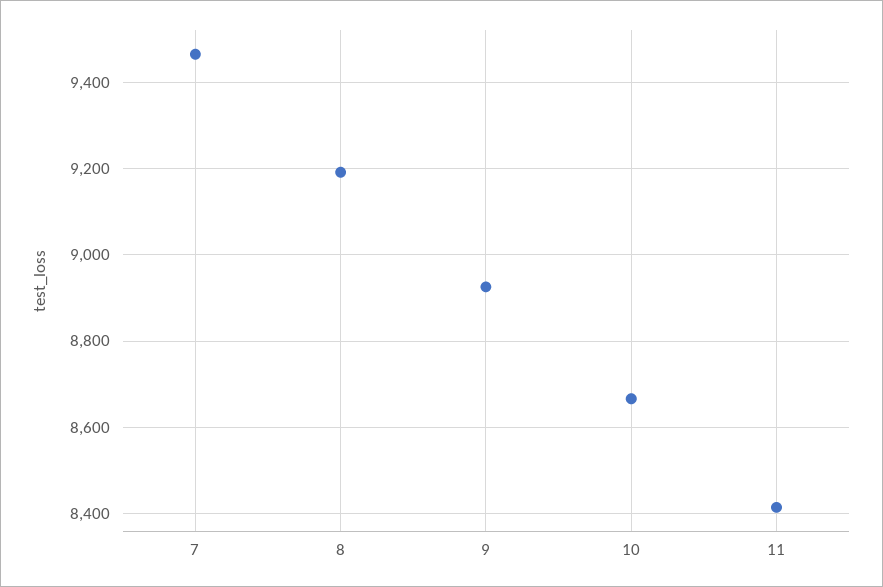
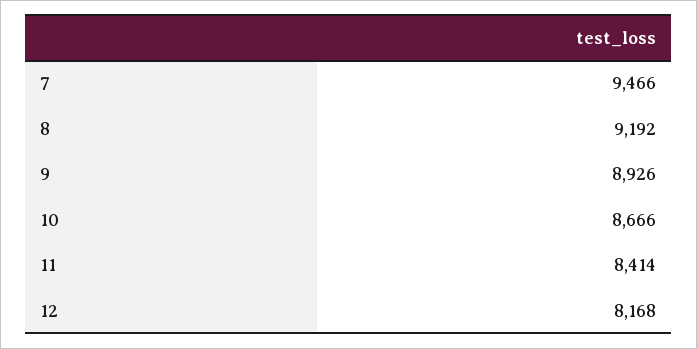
12: none -> 8168

